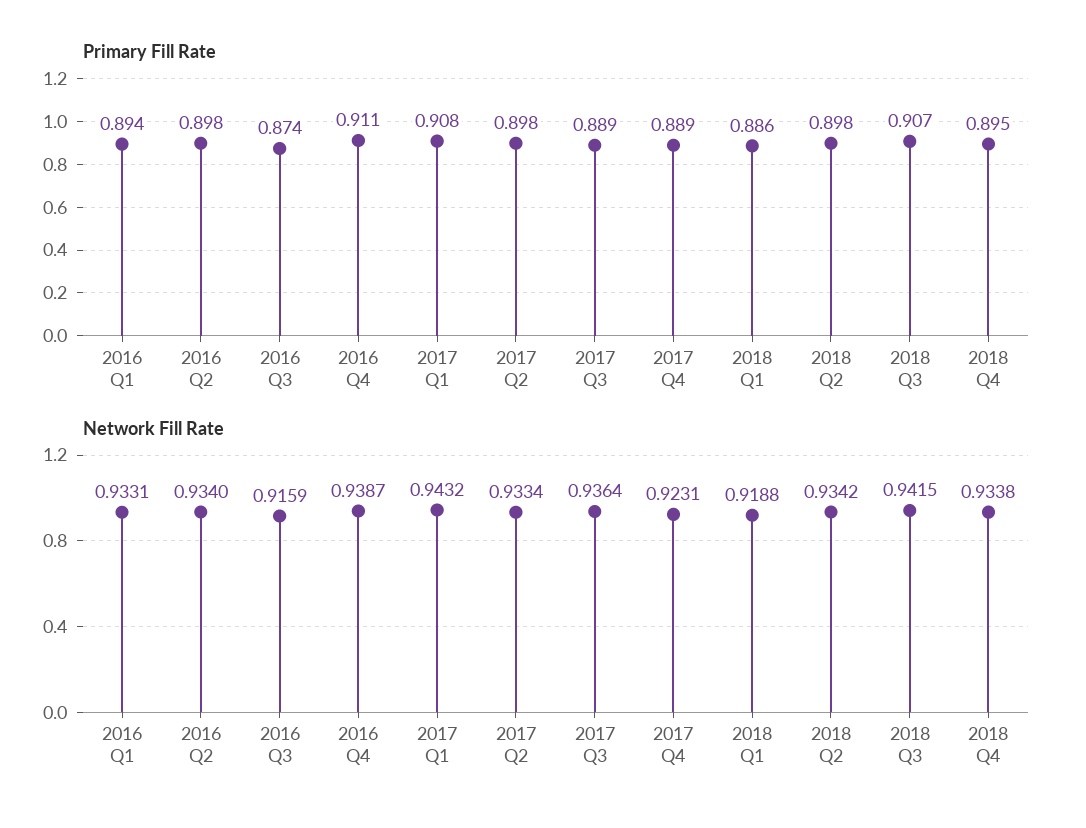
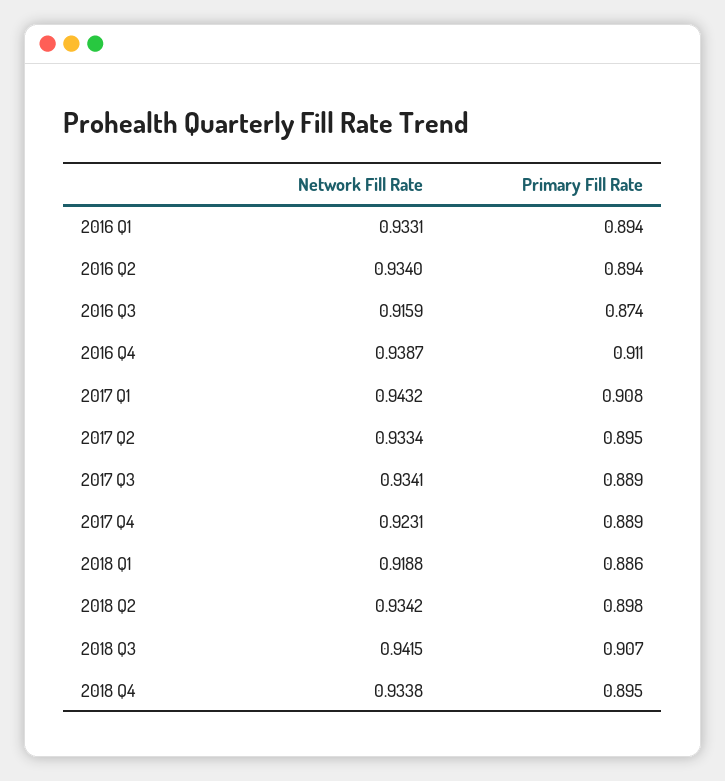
Primary Fill Rate, 2016 Q2: 0.898 -> 0.894
Primary Fill Rate, 2017 Q2: 0.898 -> 0.895
Network Fill Rate, 2017 Q3: 0.9364 -> 0.9341

